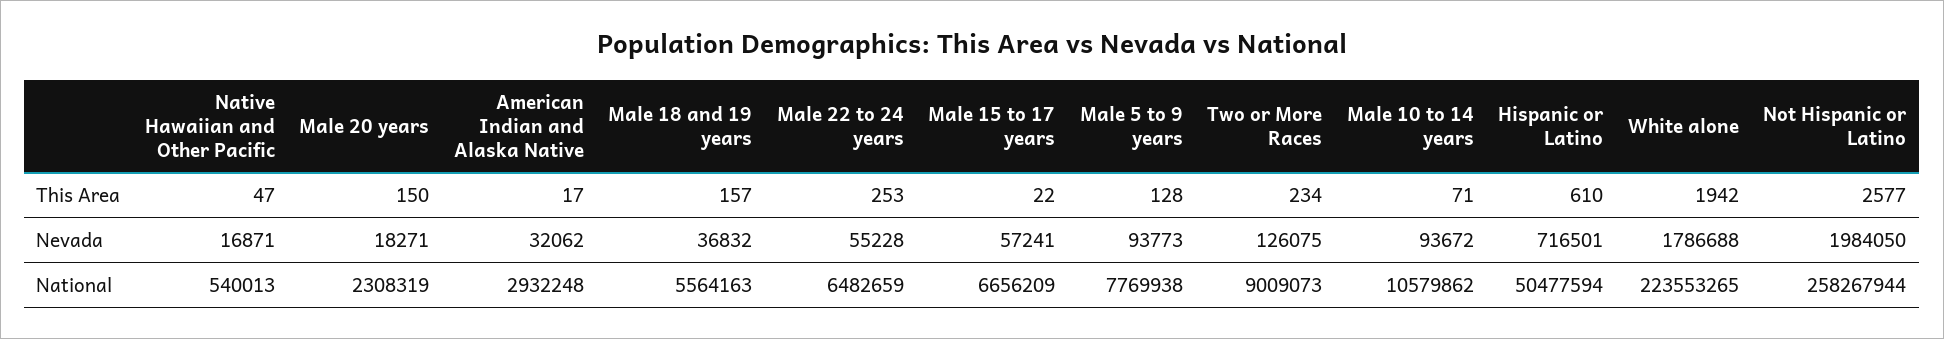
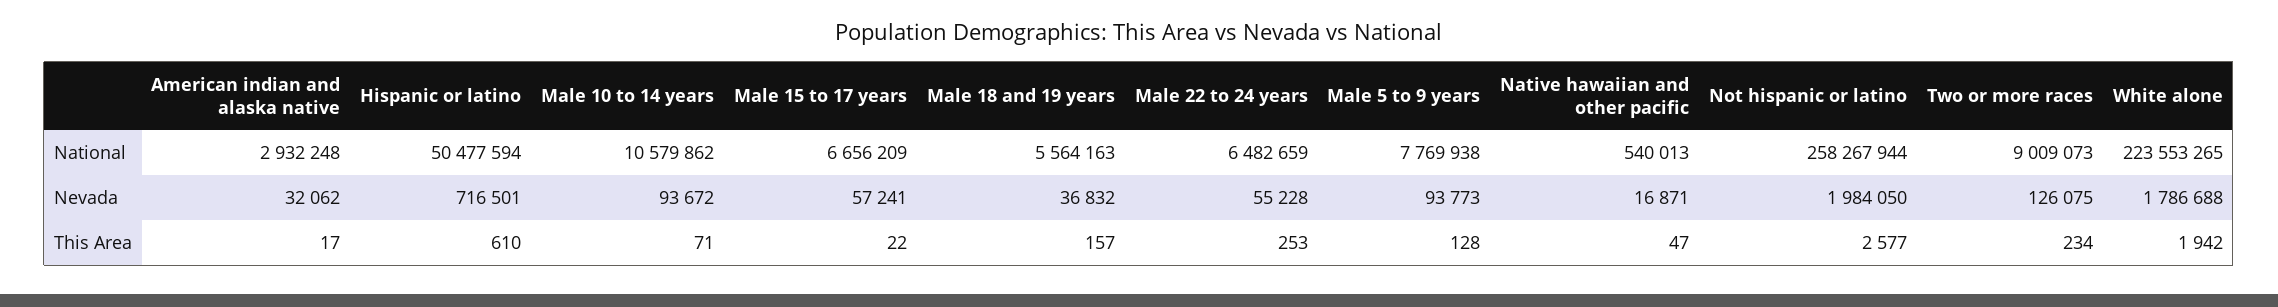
Male 20 years, This Area: 150 -> none
Male 20 years, Nevada: 18271 -> none
Male 20 years, National: 2308319 -> none

